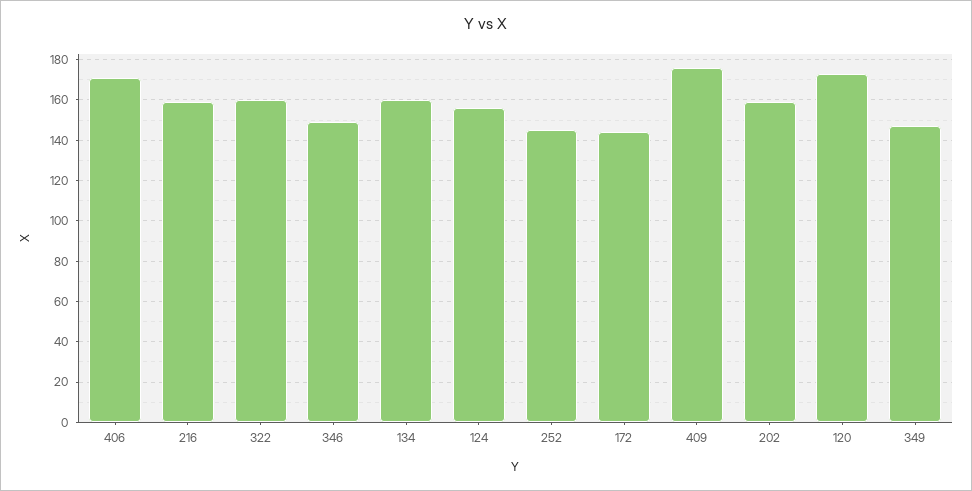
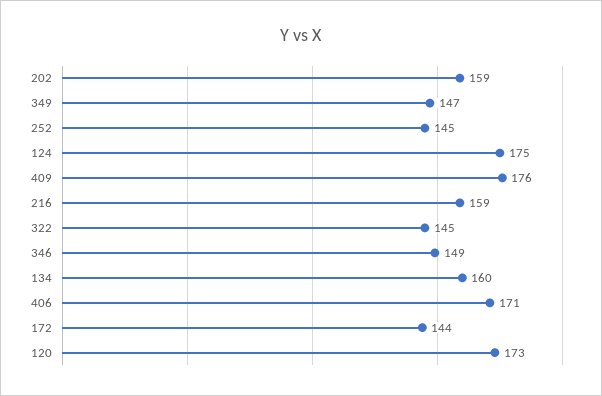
322: 160 -> 145
124: 155 -> 175

